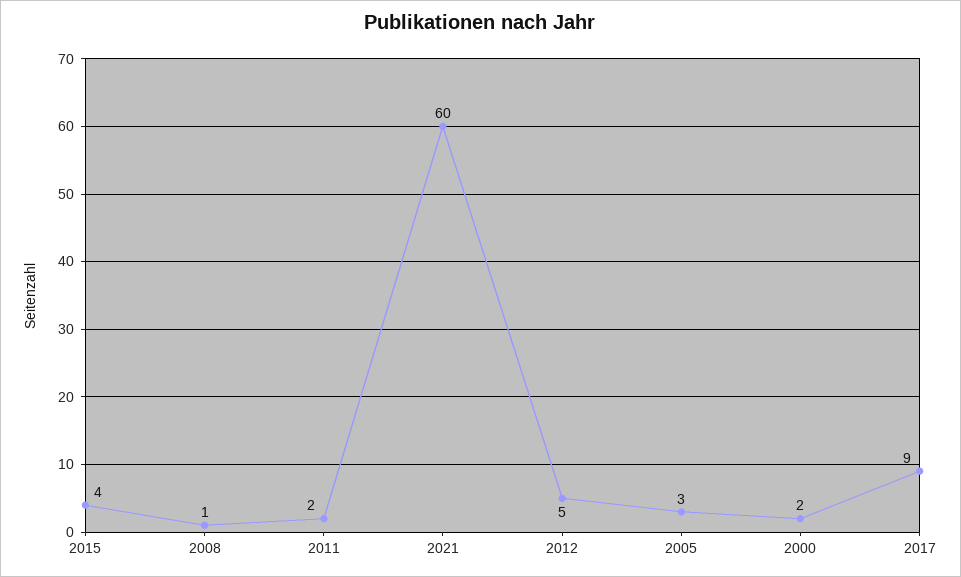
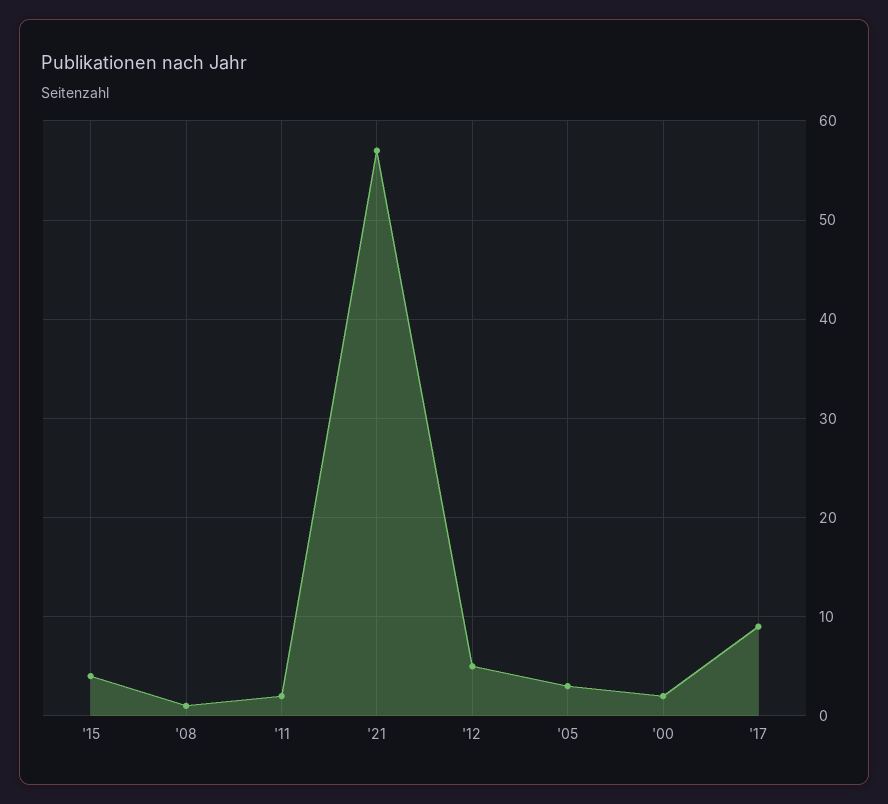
2021: 60 -> 57

